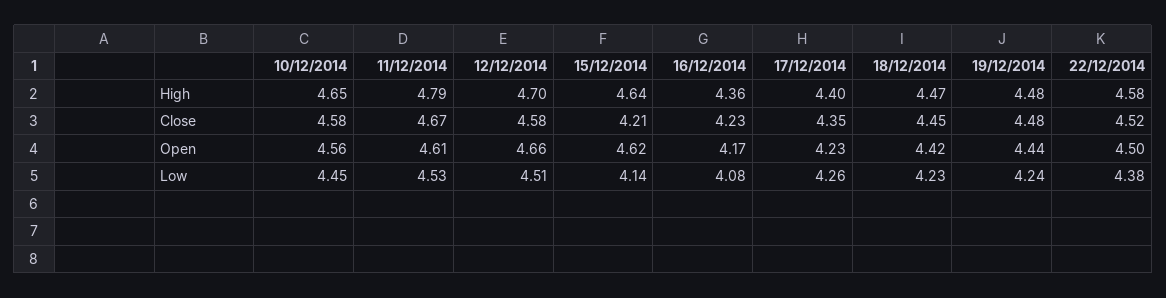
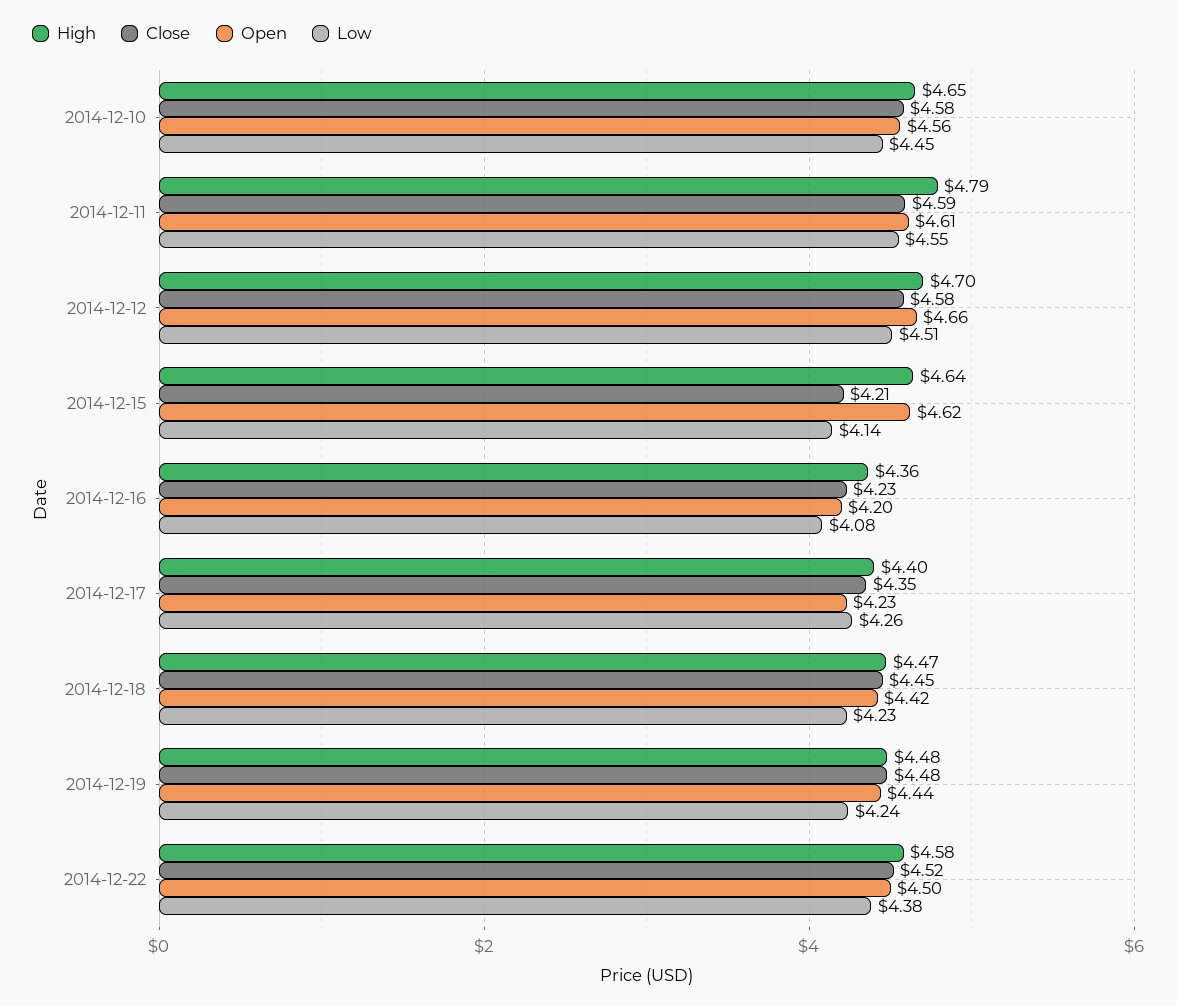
Close, 11/12/2014: 4.67 -> 4.59
Open, 16/12/2014: 4.17 -> 4.2
Low, 11/12/2014: 4.53 -> 4.55

